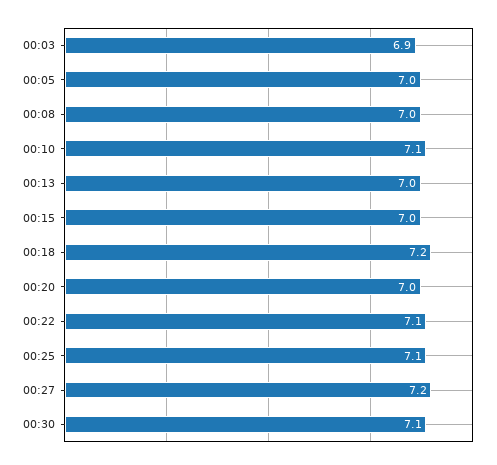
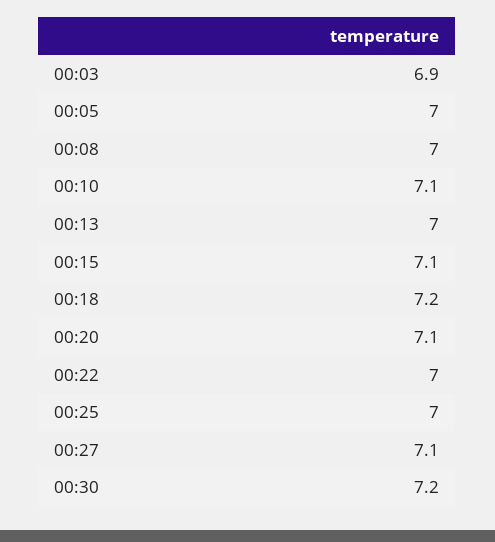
00:15: 7 -> 7.1
00:20: 7 -> 7.1
00:22: 7.1 -> 7
00:25: 7.1 -> 7
00:27: 7.2 -> 7.1
00:30: 7.1 -> 7.2

